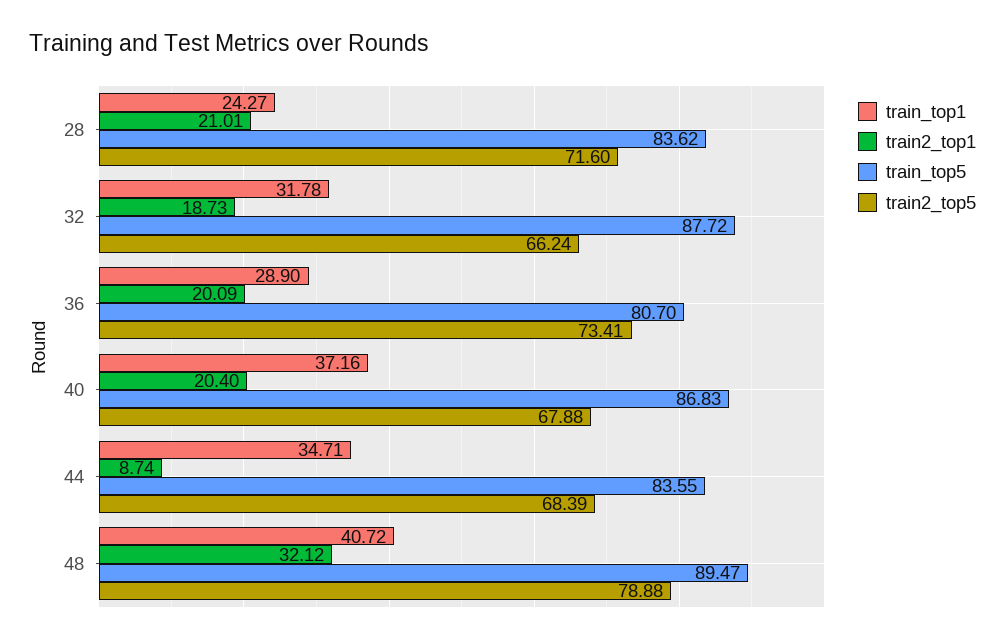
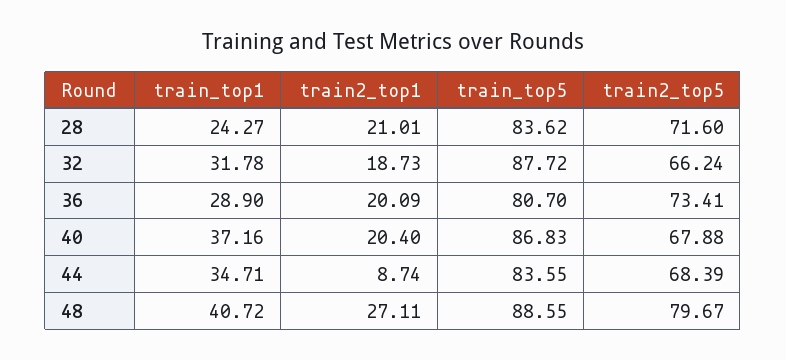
train2_top1, 48: 32.12 -> 27.11
train_top5, 48: 89.47 -> 88.55
train2_top5, 48: 78.88 -> 79.67

